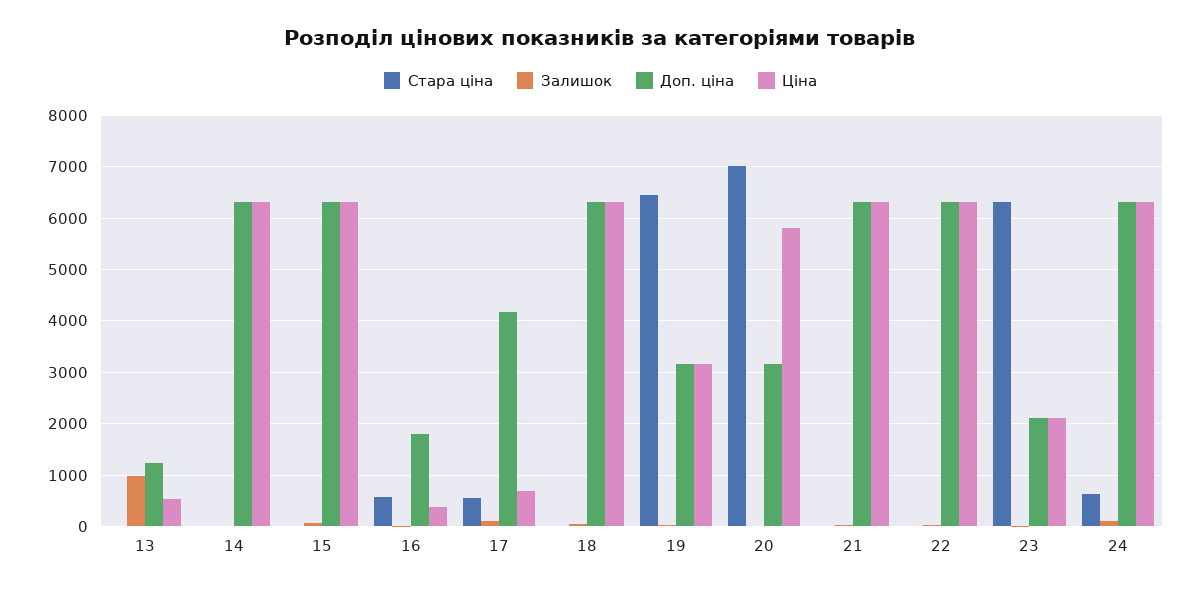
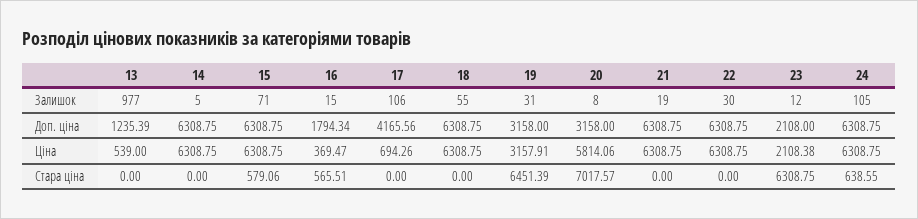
Стара ціна, 15: 0 -> 579.06
Стара ціна, 17: 600 -> 0

